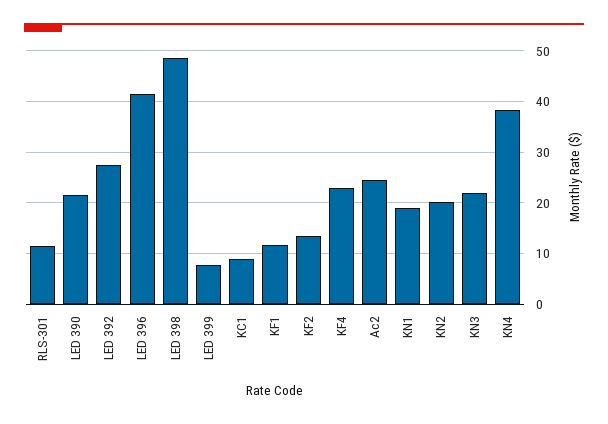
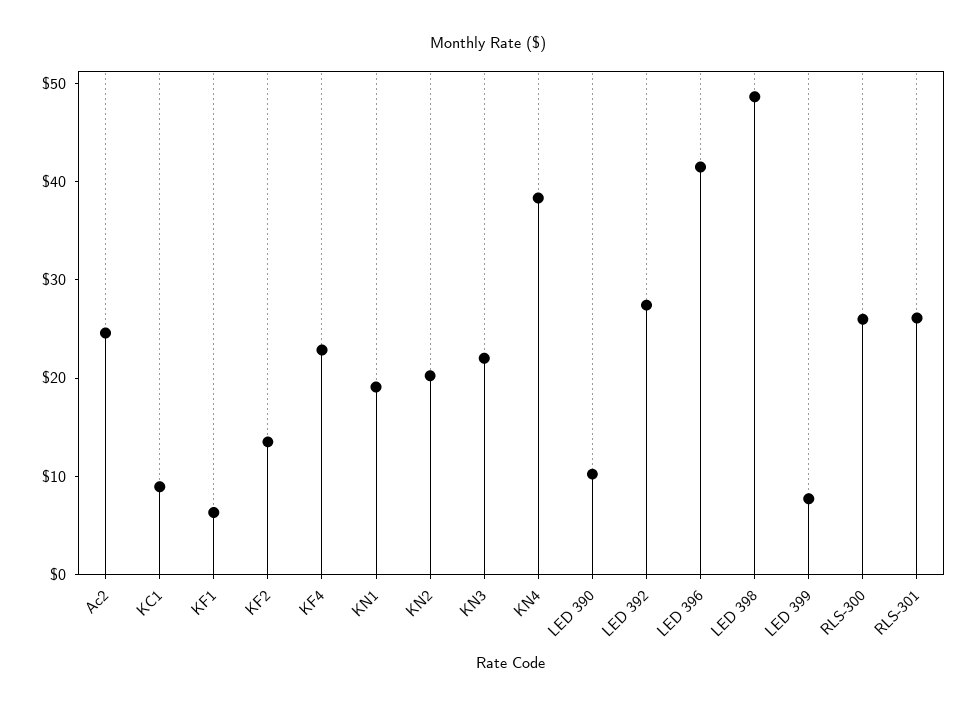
RLS-301: 12 -> 26
LED 390: 22 -> 10
KF1: 12 -> 6
RLS-300: none -> 26

